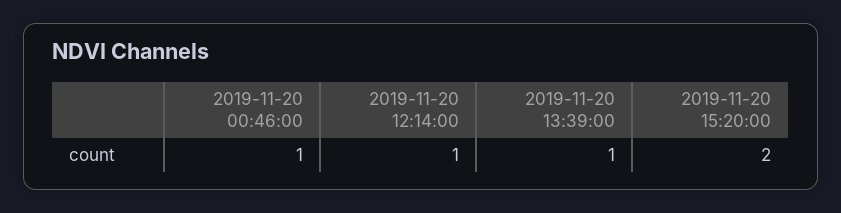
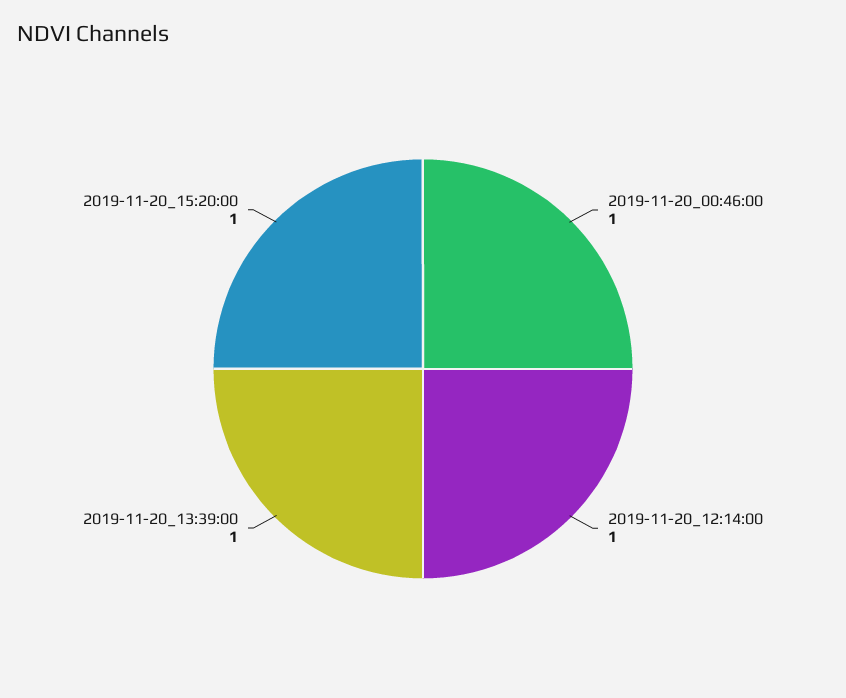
2019-11-20 15:20:00: 2 -> 1

